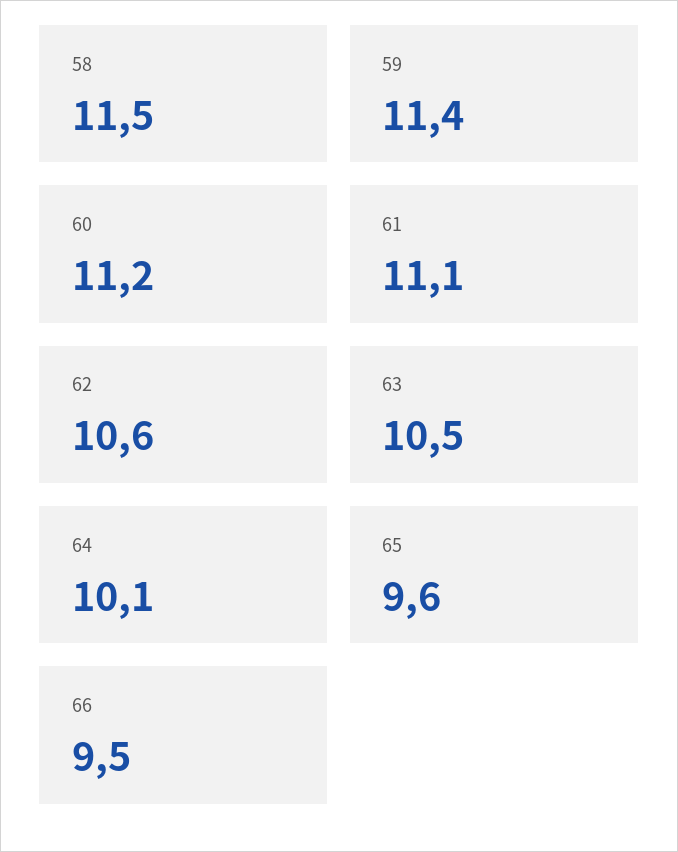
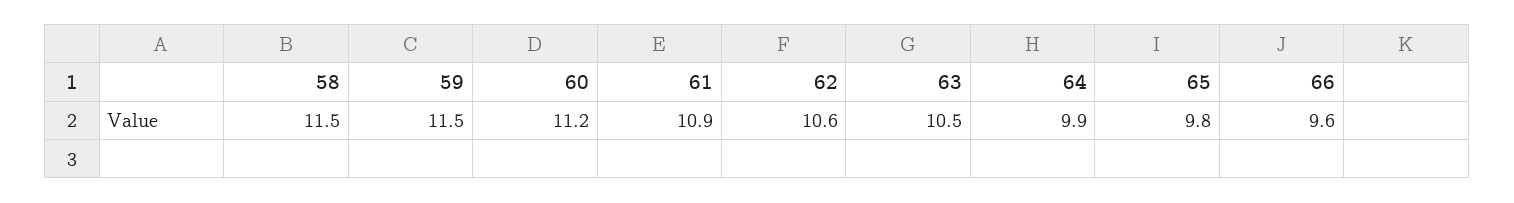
59: 11.4 -> 11.5
61: 11.1 -> 10.9
64: 10.1 -> 9.9
65: 9.6 -> 9.8
66: 9.5 -> 9.6

